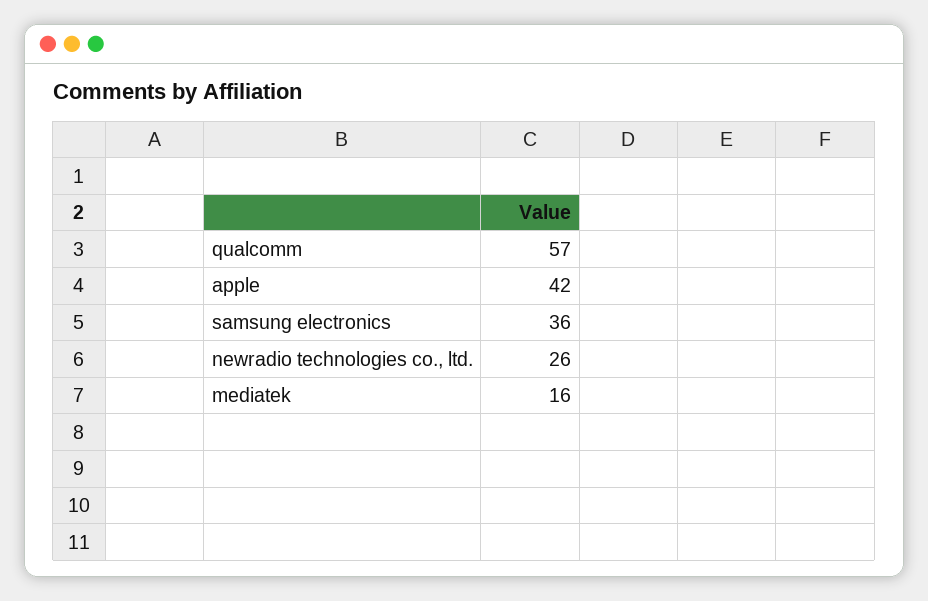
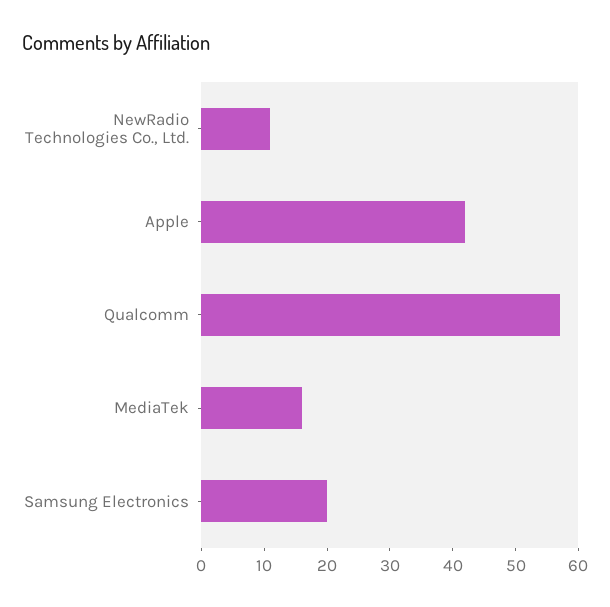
samsung electronics: 36 -> 20
newradio technologies co., ltd.: 26 -> 10

